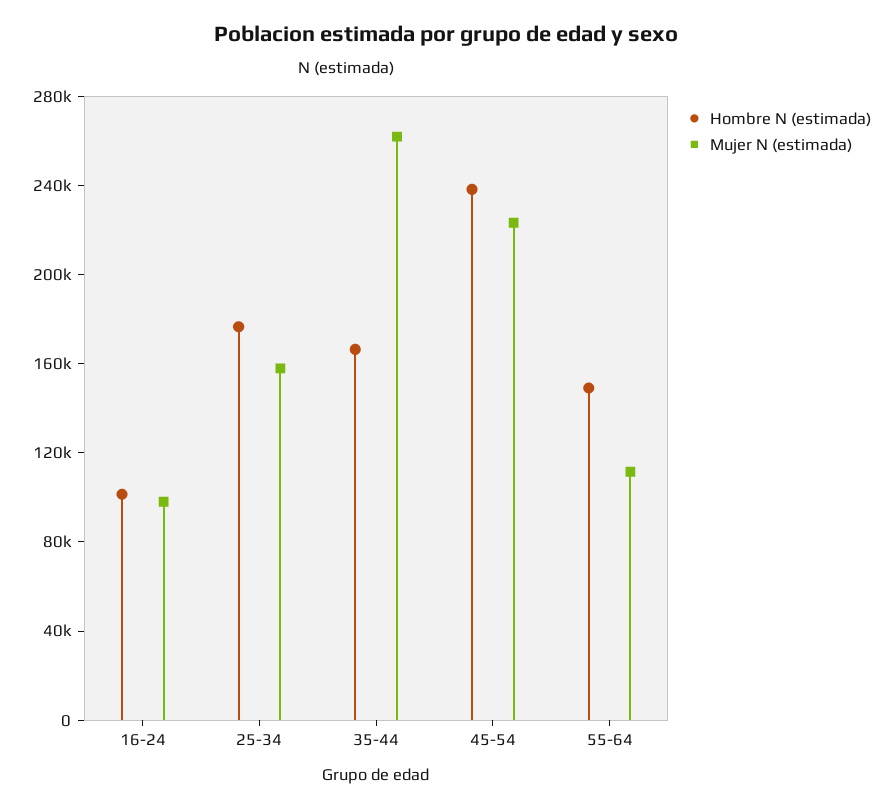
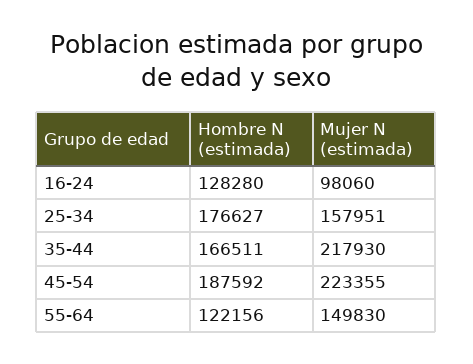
Hombre N (estimada), 16-24: 100000 -> 128280
Mujer N (estimada), 35-44: 260000 -> 217930
Hombre N (estimada), 45-54: 240000 -> 187592
Hombre N (estimada), 55-64: 150000 -> 122156
Mujer N (estimada), 55-64: 110000 -> 149830

